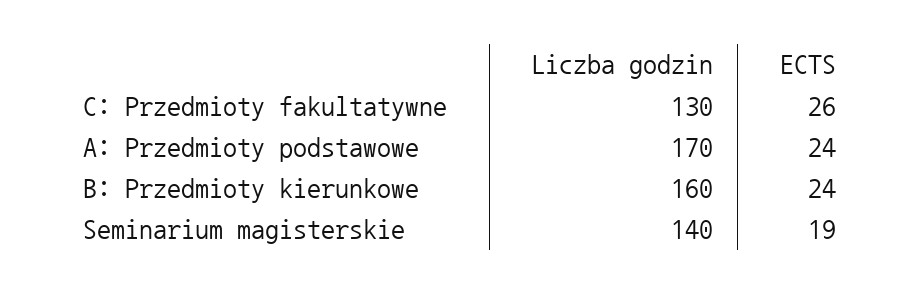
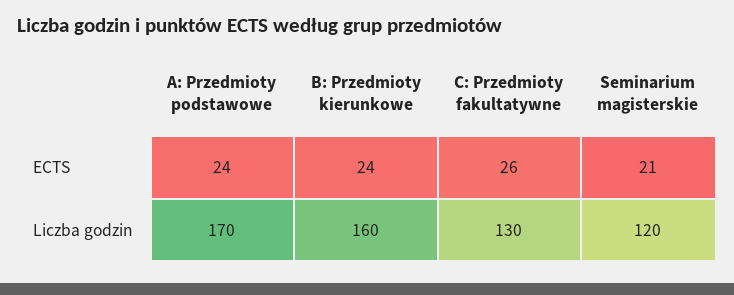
Liczba godzin, Seminarium magisterskie: 140 -> 120
ECTS, Seminarium magisterskie: 19 -> 21

